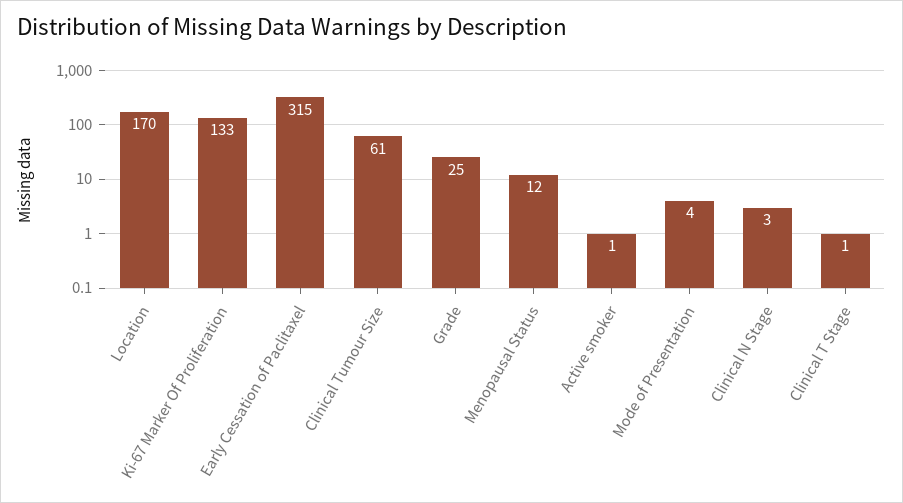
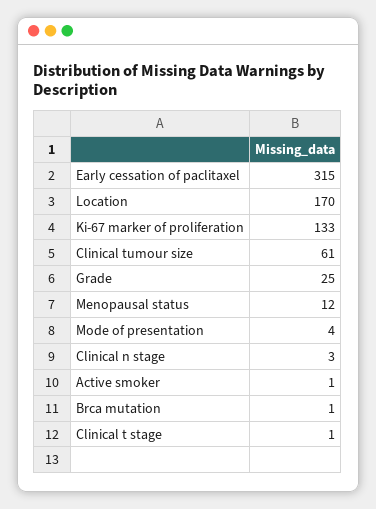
Brca mutation: none -> 1

